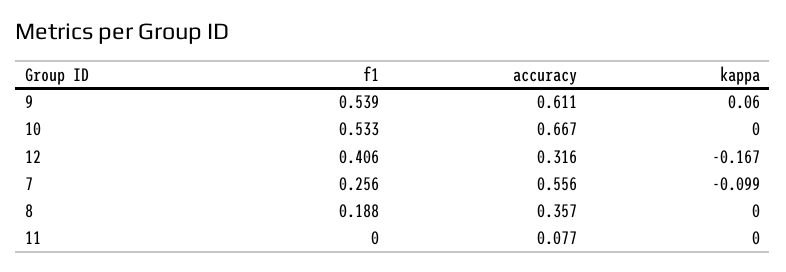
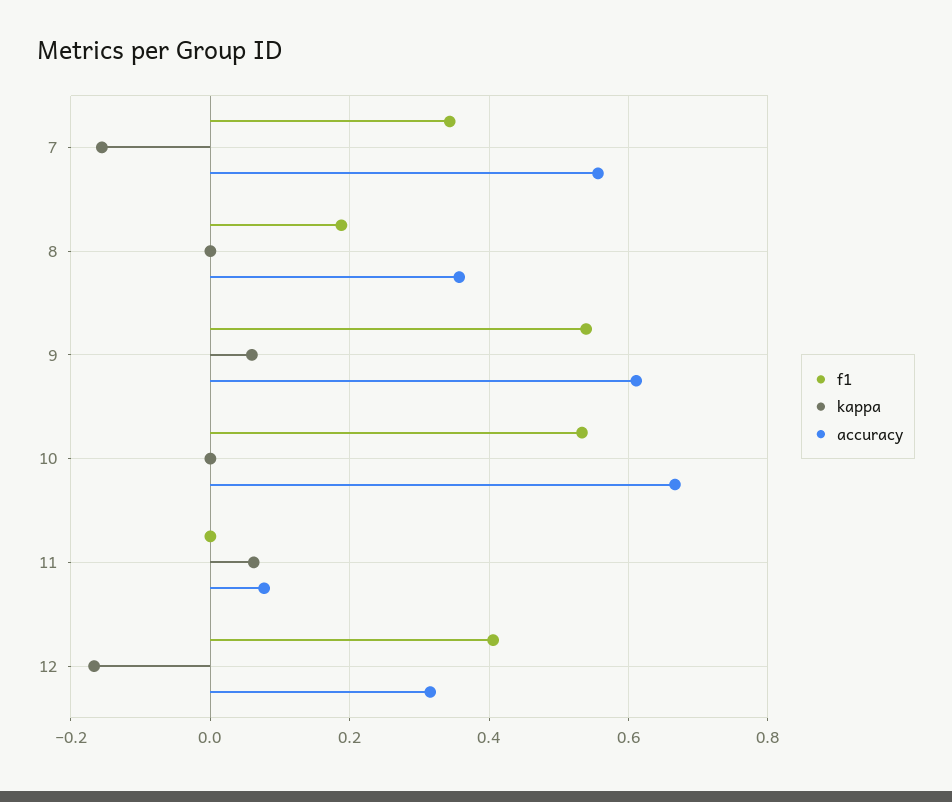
f1, 7: 0.256 -> 0.34
kappa, 7: -0.099 -> -0.16
kappa, 11: 0 -> 0.06

